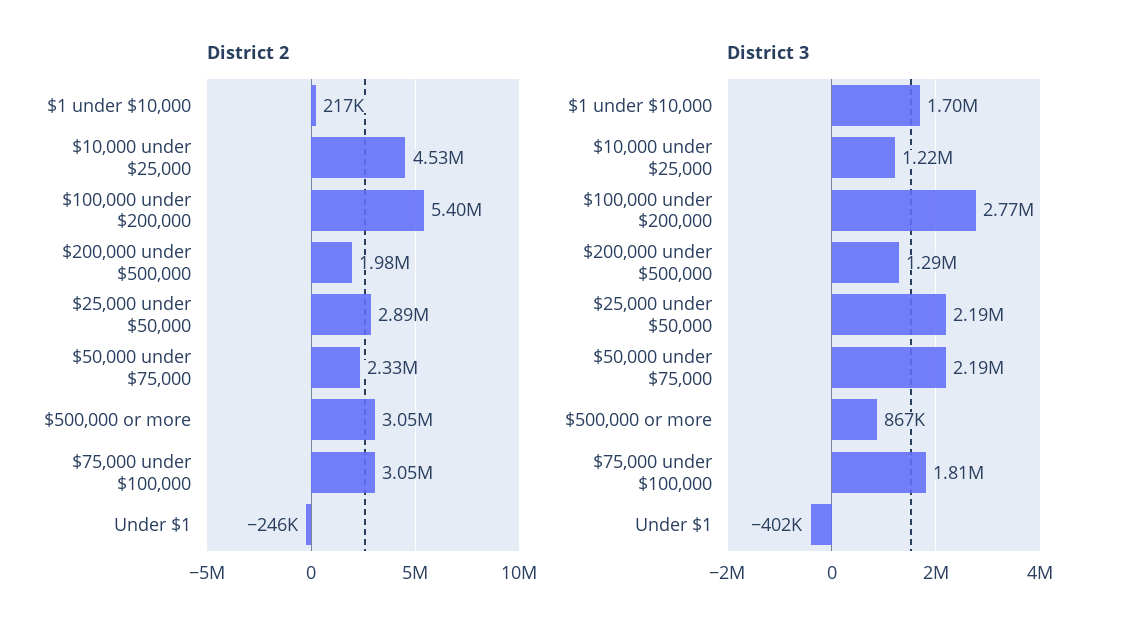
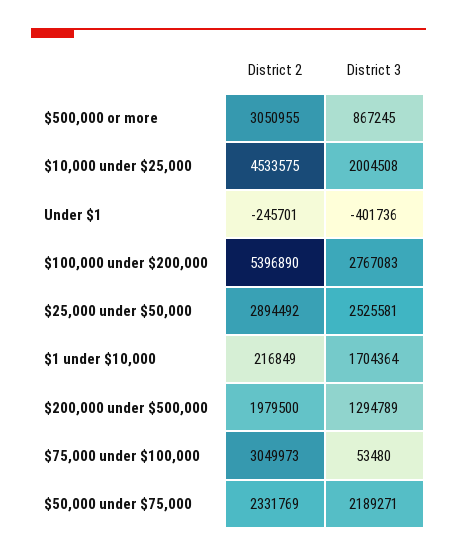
District 3, $10,000 under $25,000: 1220000 -> 2004508
District 3, $25,000 under $50,000: 2190000 -> 2525581
District 3, $75,000 under $100,000: 1810000 -> 53480

